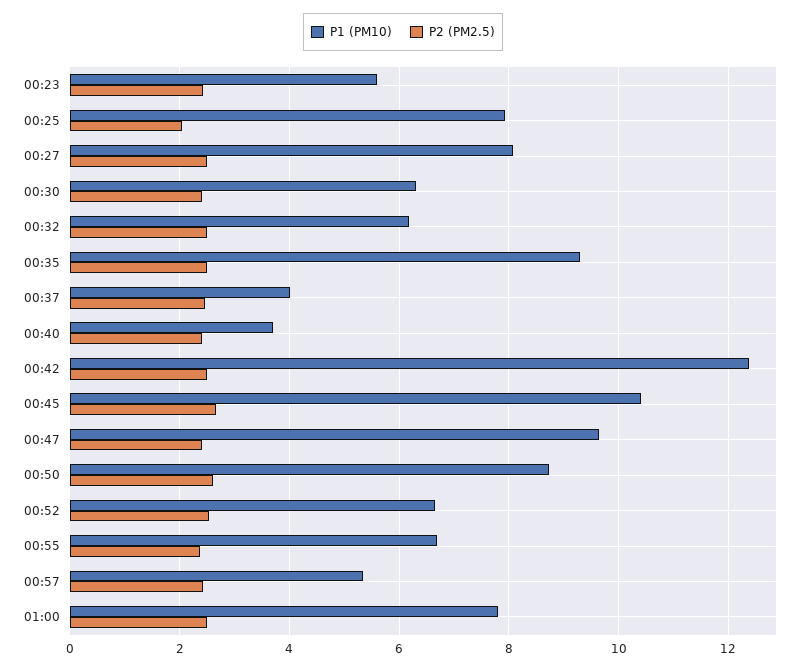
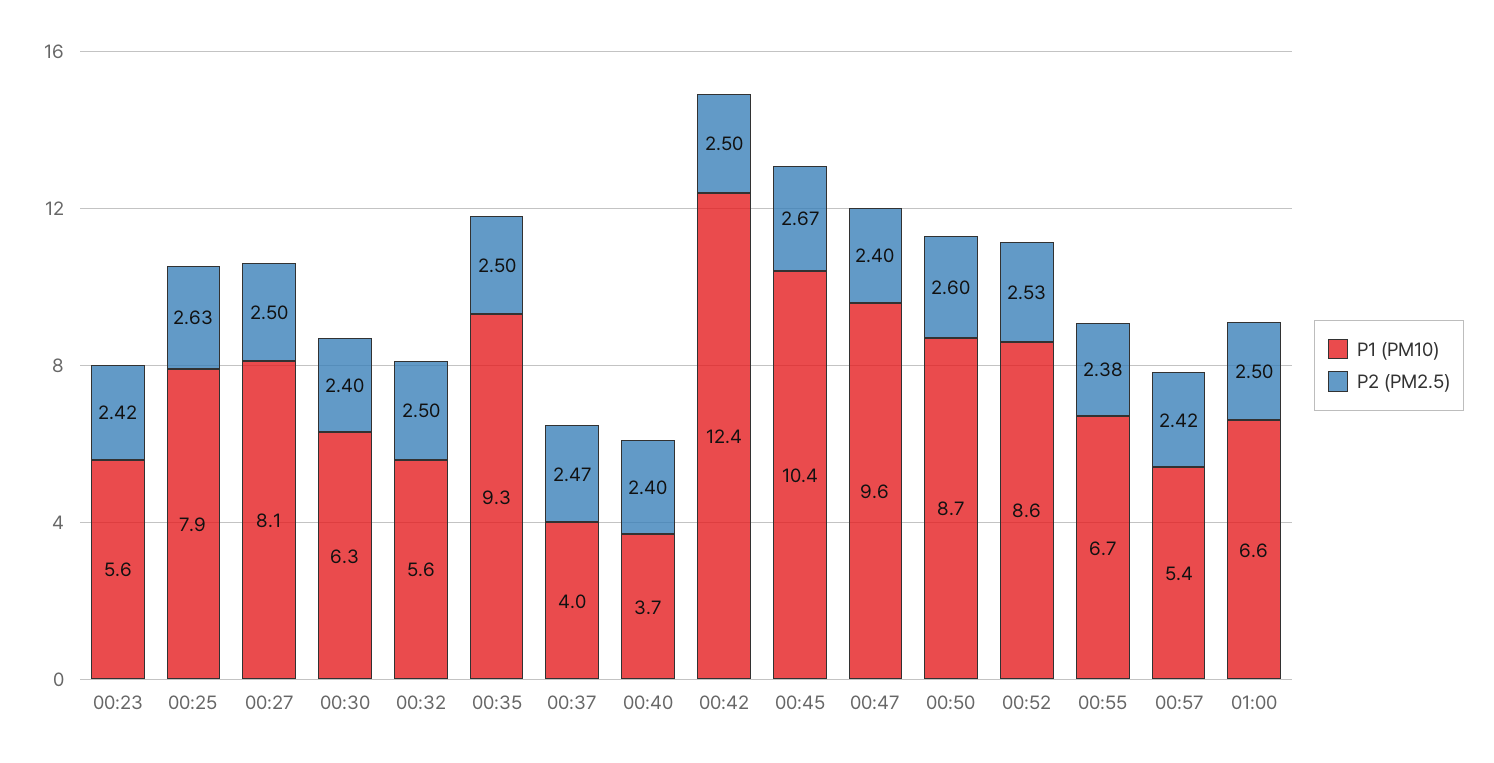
P2 (PM2.5), 00:25: 2 -> 2.63
P1 (PM10), 00:32: 6.2 -> 5.6
P1 (PM10), 00:52: 6.6 -> 8.6
P1 (PM10), 01:00: 7.8 -> 6.6

